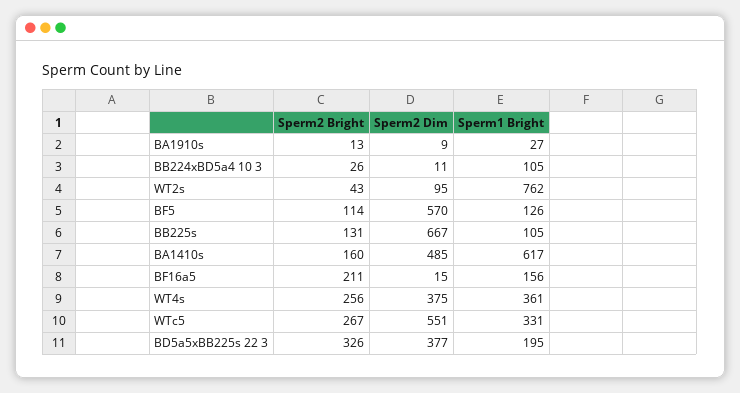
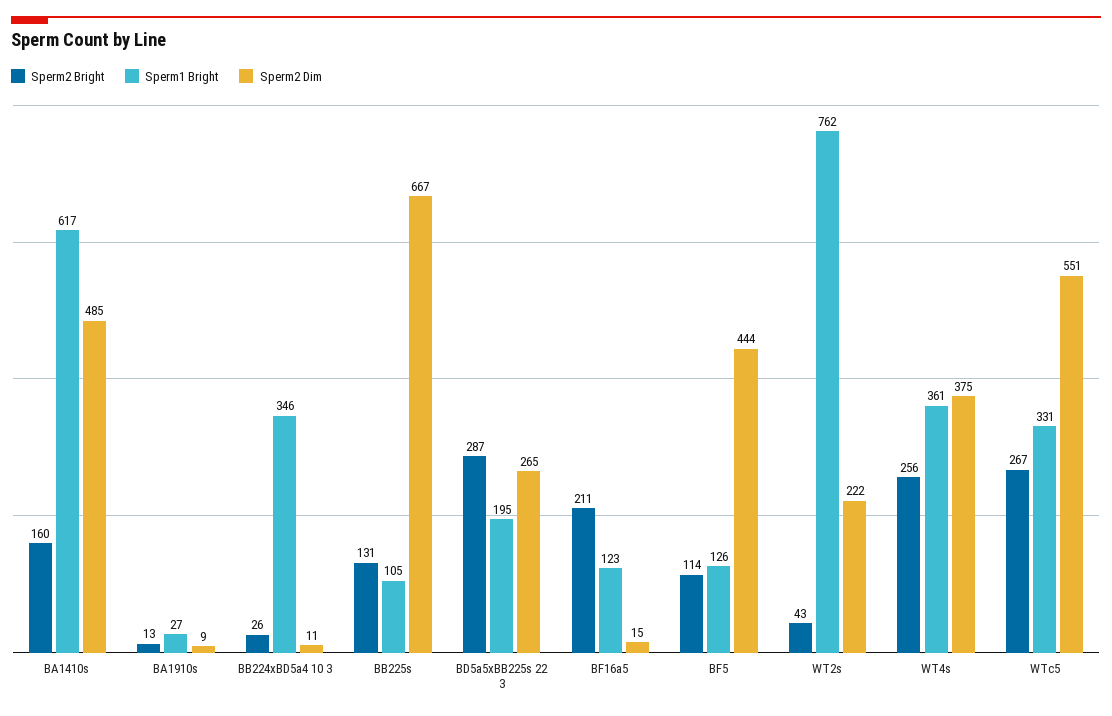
Sperm1 Bright, BB224xBD5a4 10 3: 105 -> 346
Sperm2 Dim, WT2s: 95 -> 222
Sperm2 Dim, BF5: 570 -> 444
Sperm1 Bright, BF16a5: 156 -> 123
Sperm2 Bright, BD5a5xBB225s 22 3: 326 -> 287
Sperm2 Dim, BD5a5xBB225s 22 3: 377 -> 265

